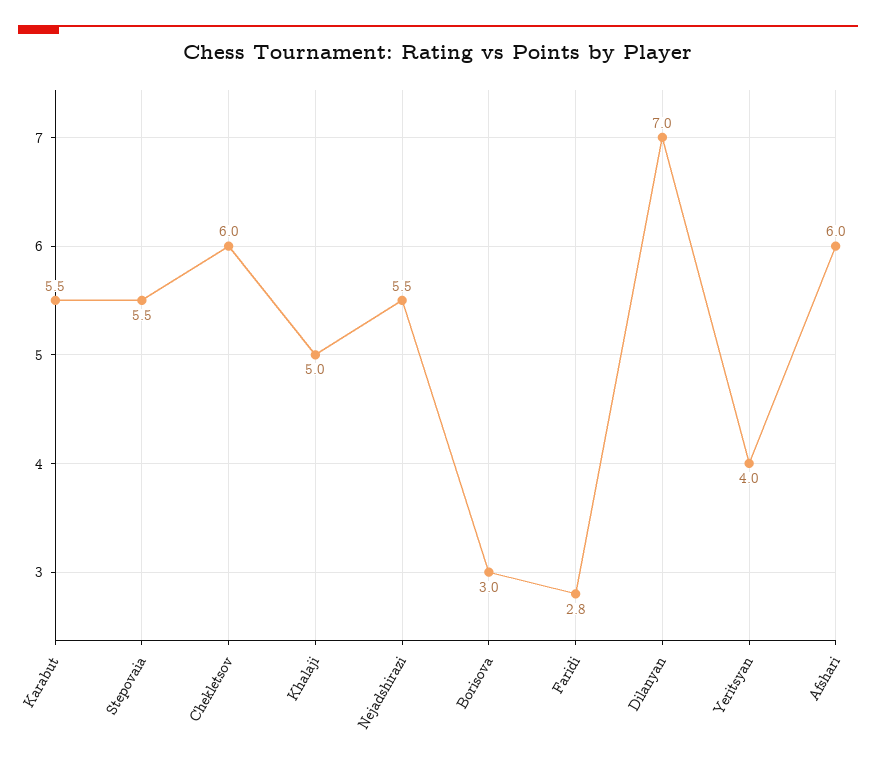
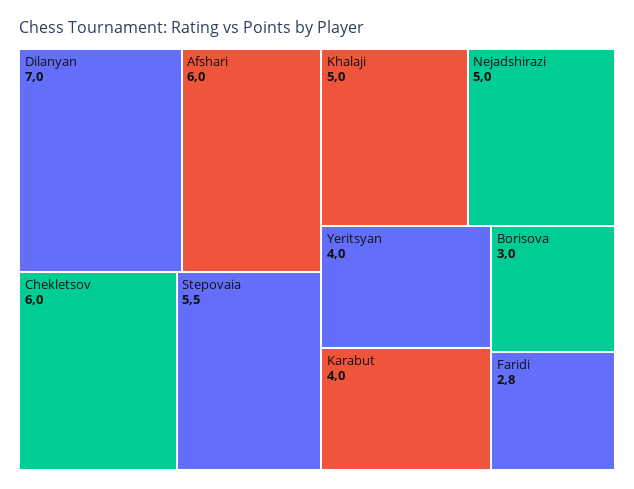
Karabut: 5.5 -> 4
Nejadshirazi: 5.5 -> 5

